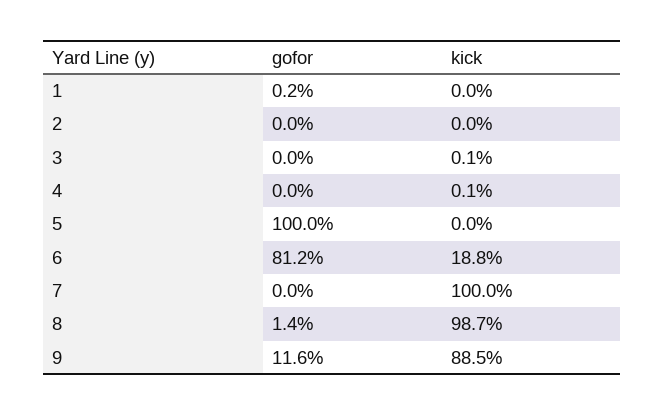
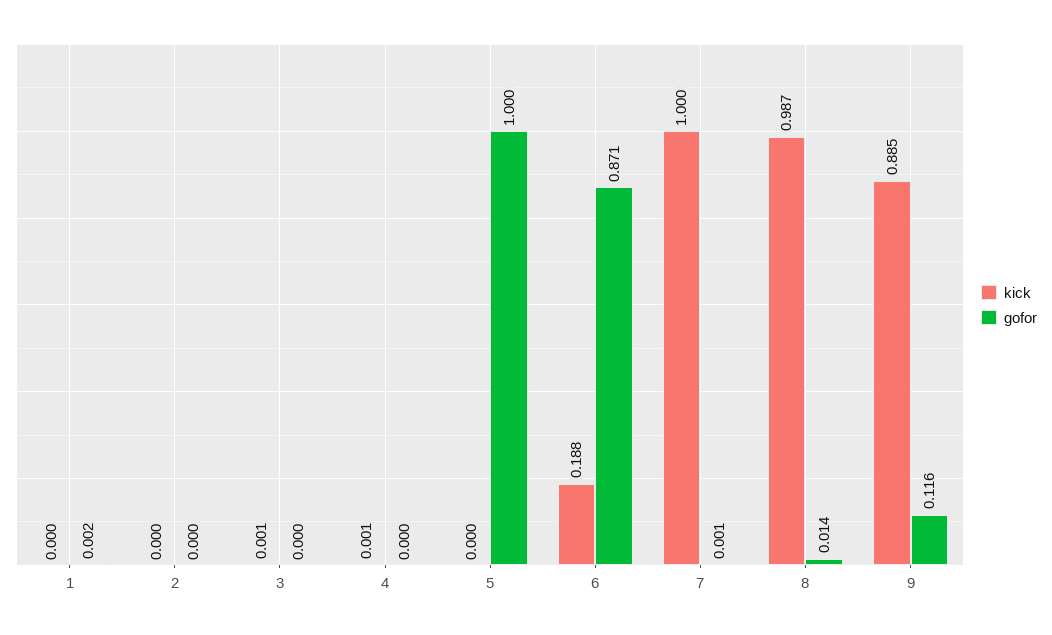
gofor, 6: 0.812 -> 0.871
gofor, 7: 0 -> 0.001

